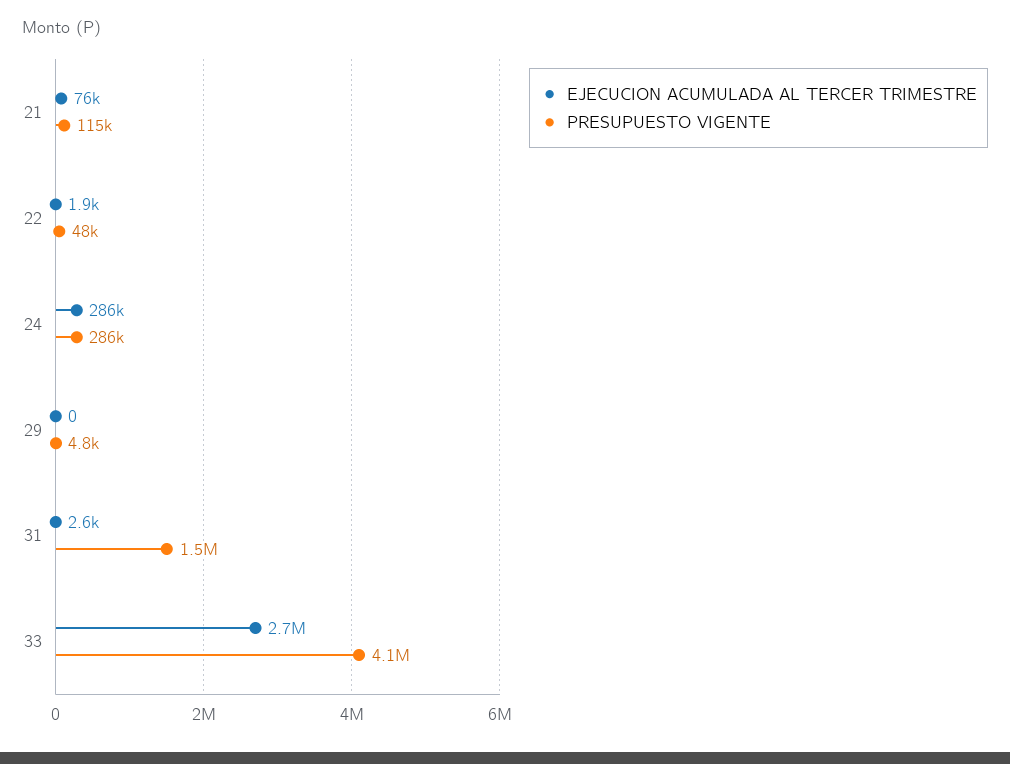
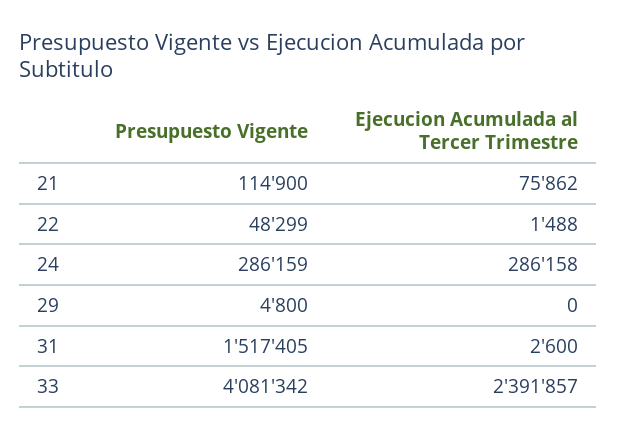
EJECUCION ACUMULADA AL TERCER TRIMESTRE, 22: 1900 -> 1488
EJECUCION ACUMULADA AL TERCER TRIMESTRE, 33: 2700000 -> 2391857

